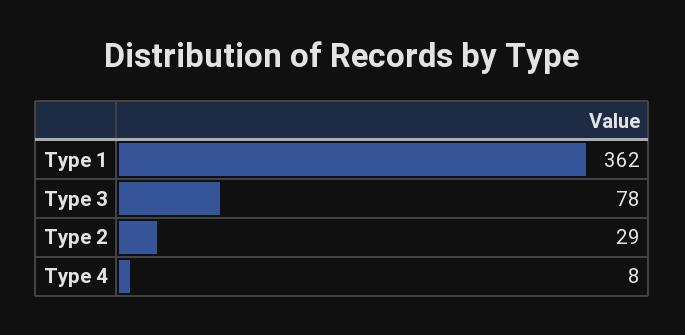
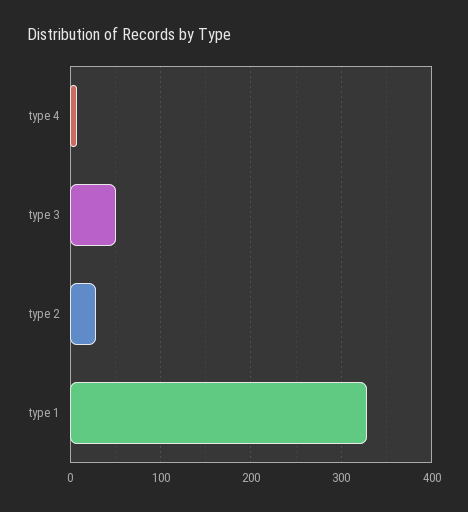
Type 1: 362 -> 330
Type 3: 78 -> 50

